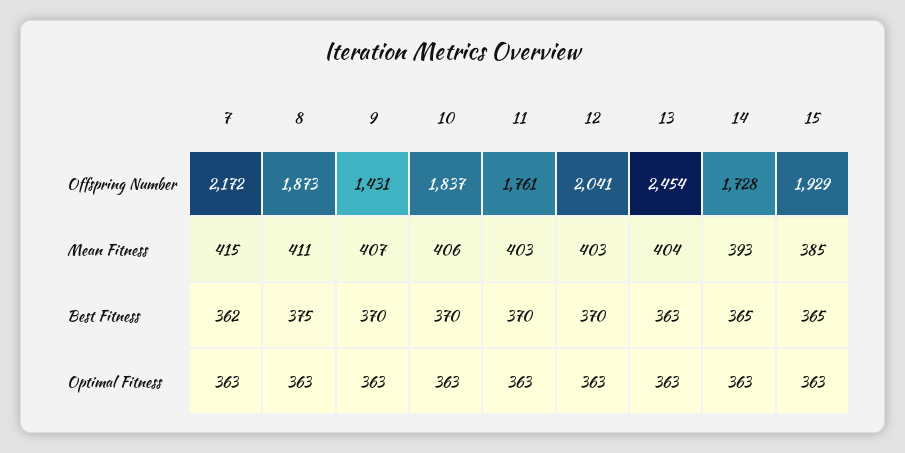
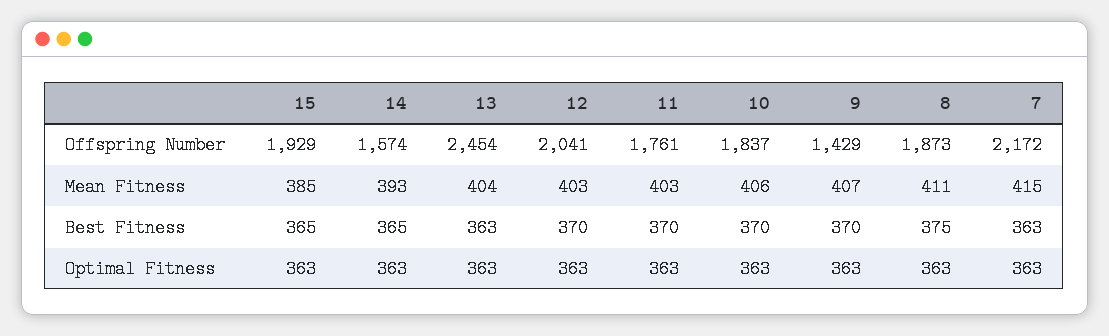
9, Offspring Number: 1431 -> 1429
14, Offspring Number: 1728 -> 1574
7, Best Fitness: 362 -> 363

